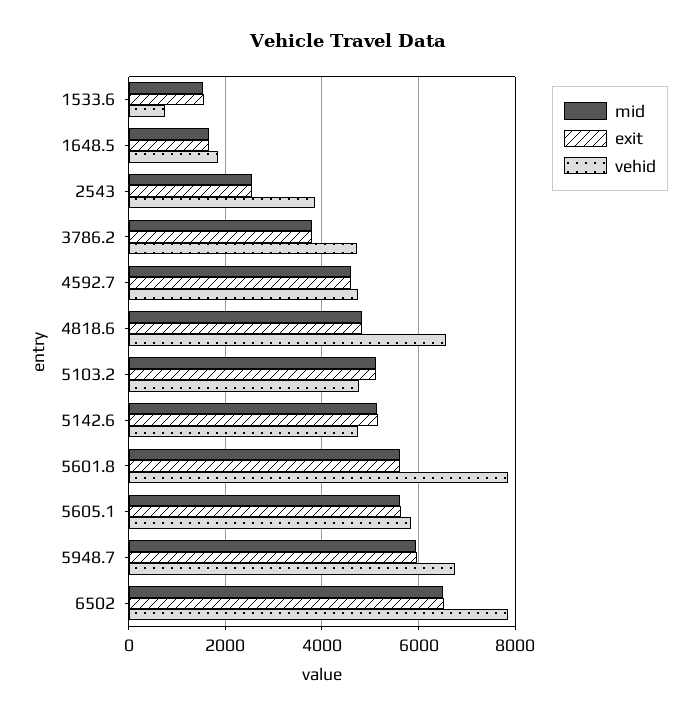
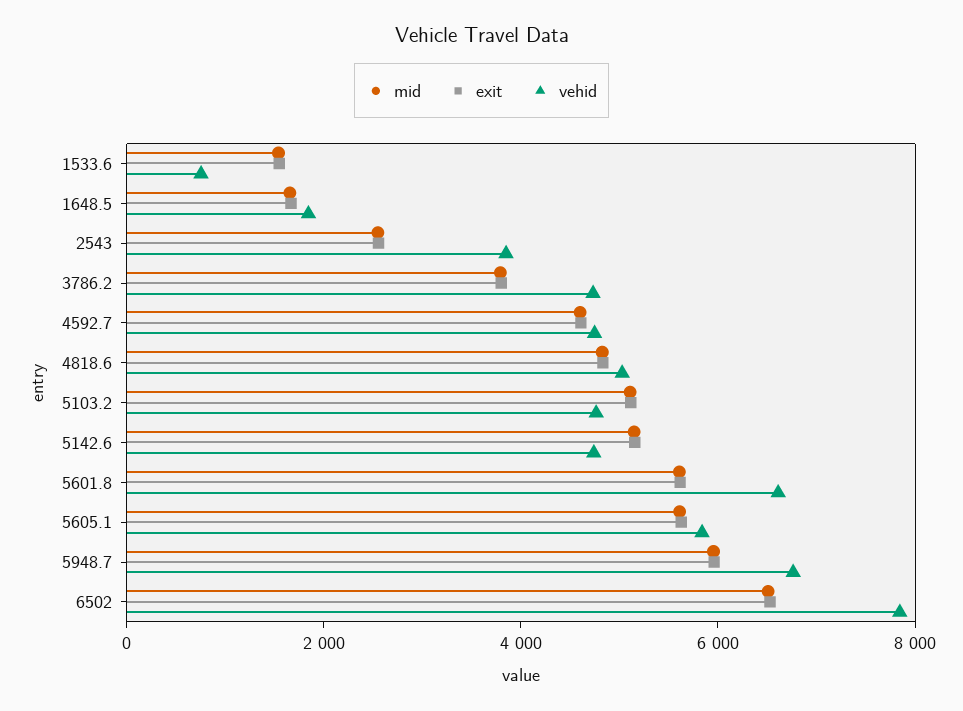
vehid, 4818.6: 6600 -> 5000
vehid, 5601.8: 7800 -> 6500

